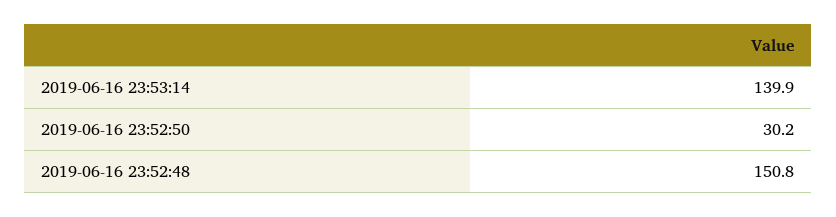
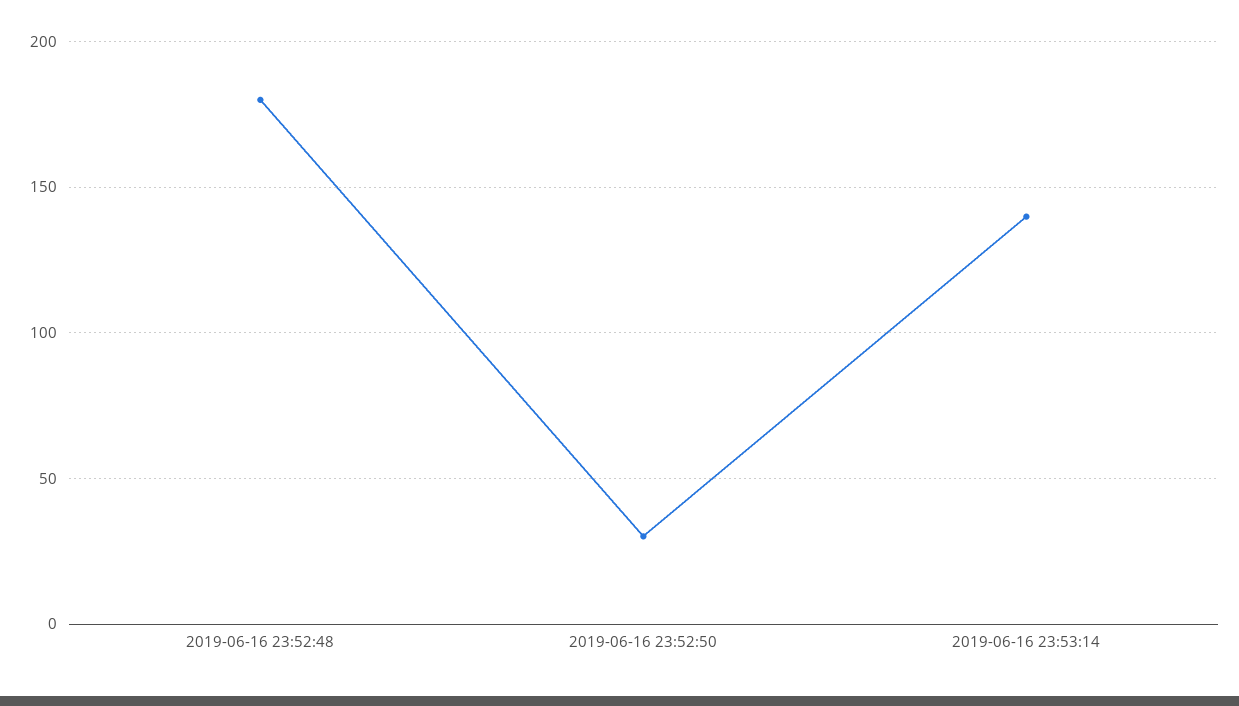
2019-06-16 23:52:48: 150.8 -> 180

